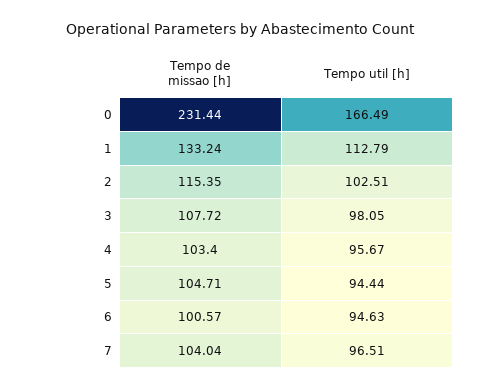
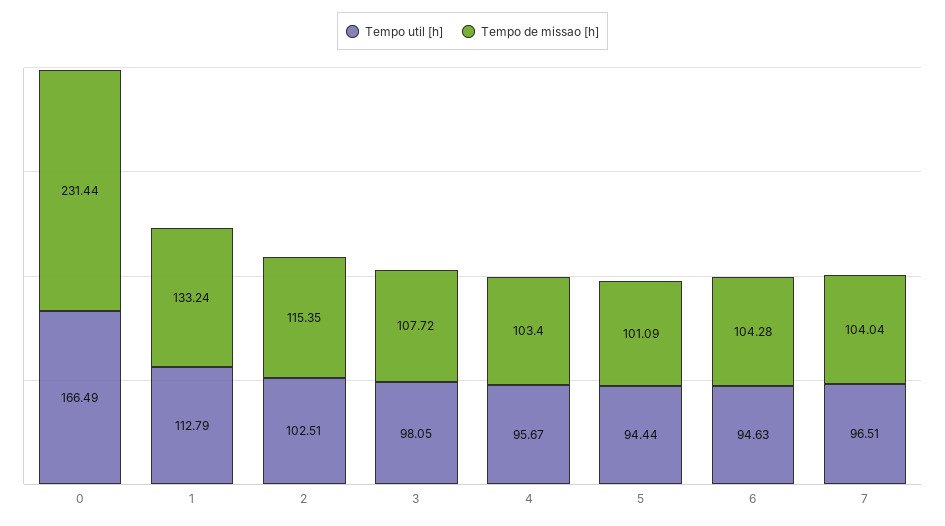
Tempo de missao [h], 5: 104.71 -> 101.09
Tempo de missao [h], 6: 100.57 -> 104.28

